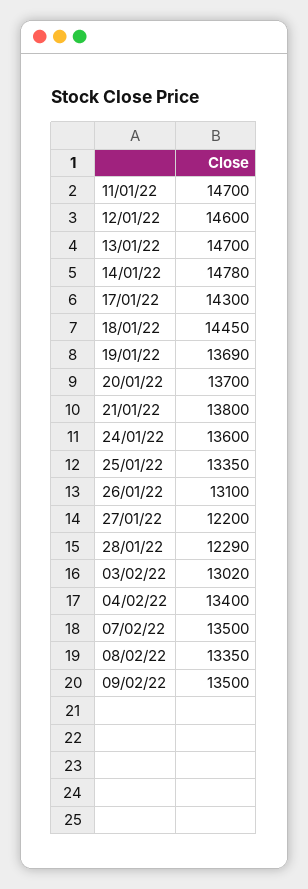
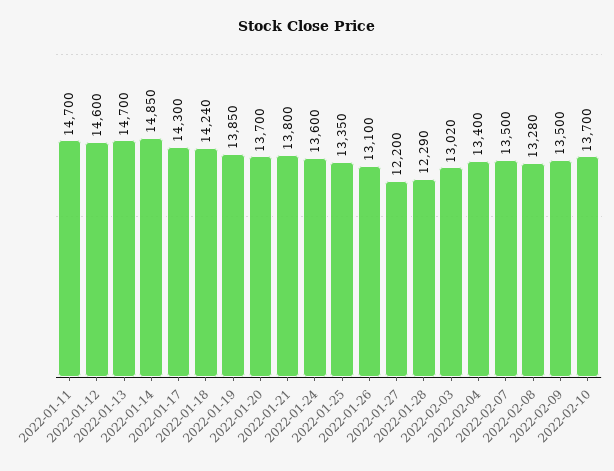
14/01/22: 14780 -> 14850
18/01/22: 14450 -> 14240
19/01/22: 13690 -> 13850
08/02/22: 13350 -> 13280
2022-02-10: none -> 13700

